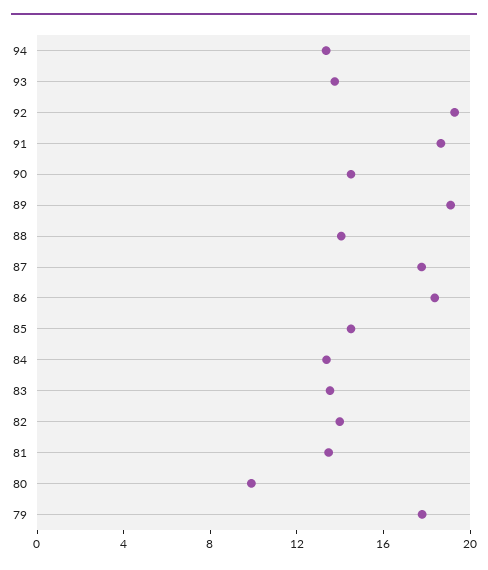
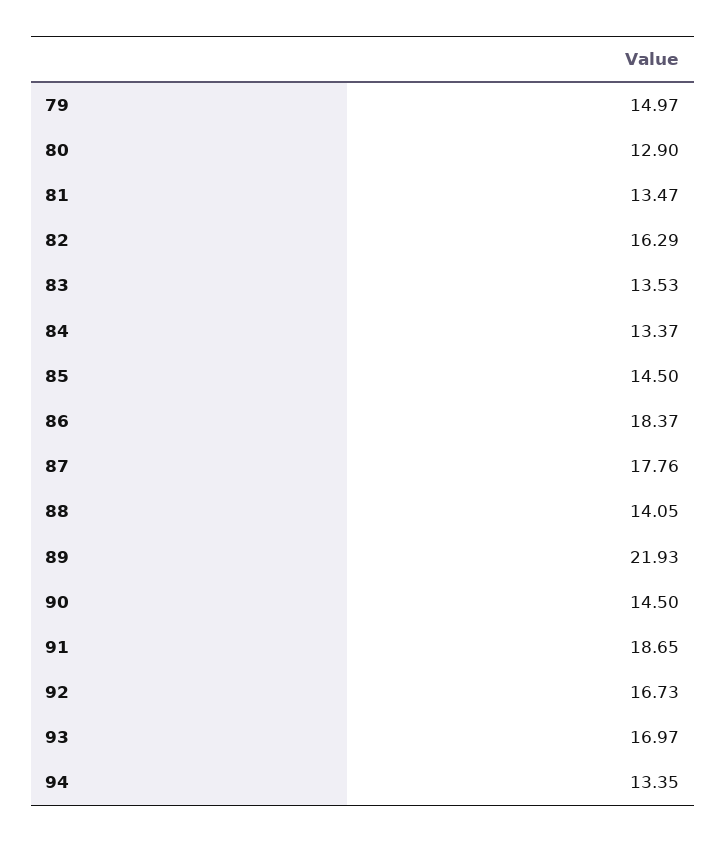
93: 14 -> 16.97
92: 19 -> 16.73
89: 19 -> 21.93
82: 14 -> 16.29
80: 10 -> 12.9
79: 18 -> 14.97

